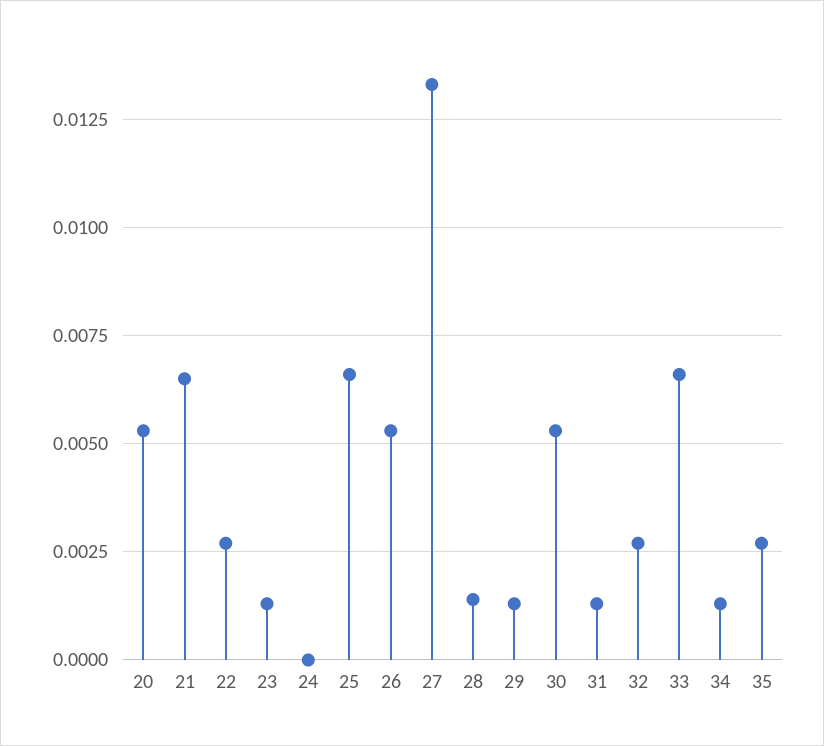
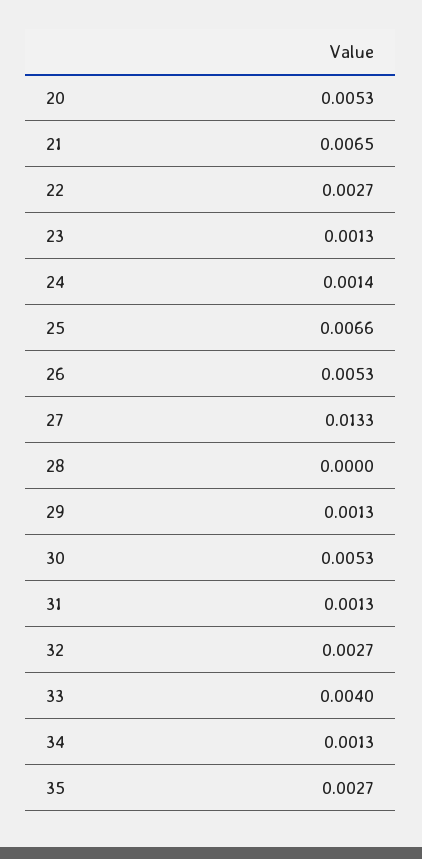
24: 0 -> 0.0014
28: 0.0015 -> 0
33: 0.0065 -> 0.004

